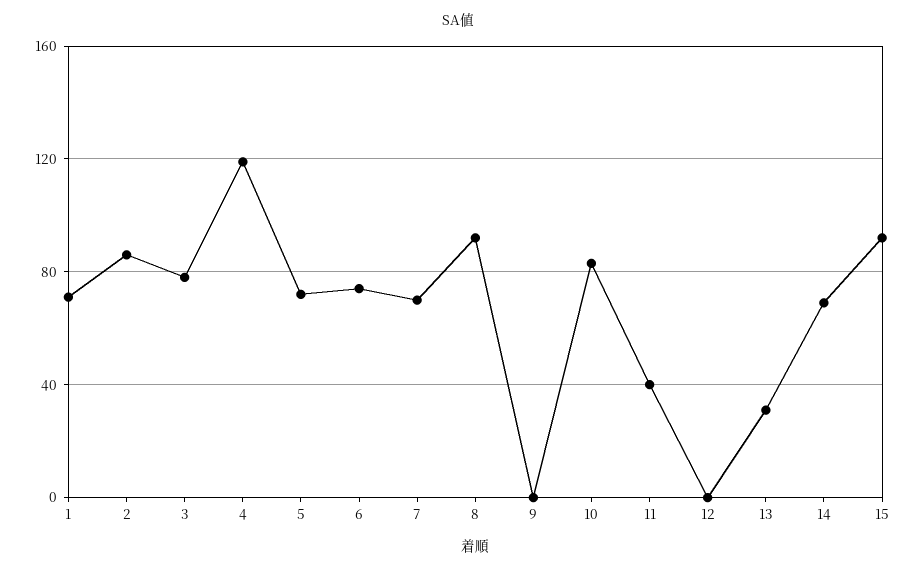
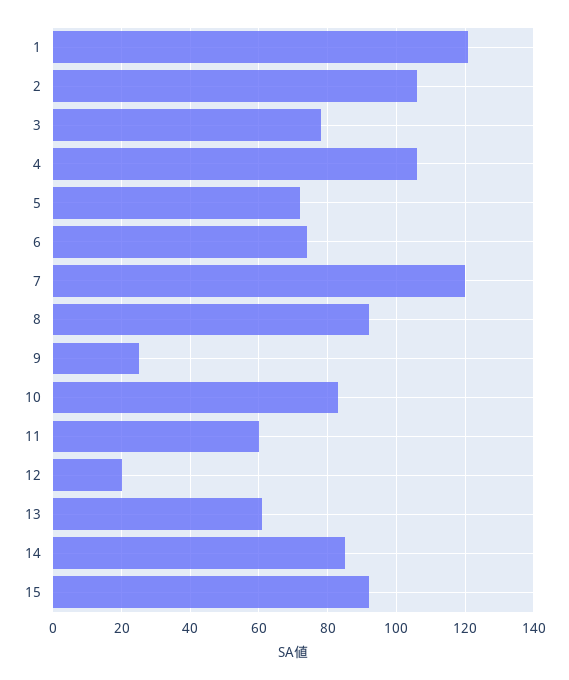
1: 70 -> 120
2: 85 -> 105
4: 120 -> 105
7: 70 -> 120
9: 0 -> 25
11: 40 -> 60
12: 0 -> 20
13: 30 -> 60
14: 70 -> 85

